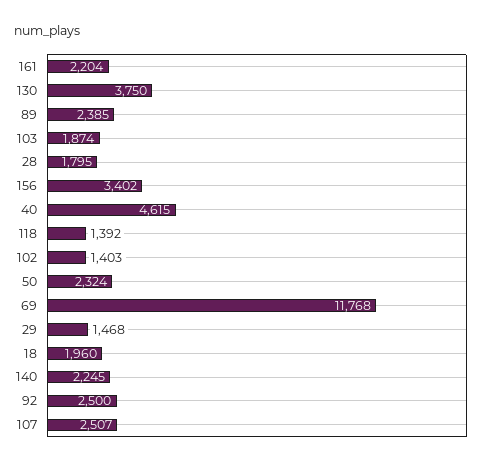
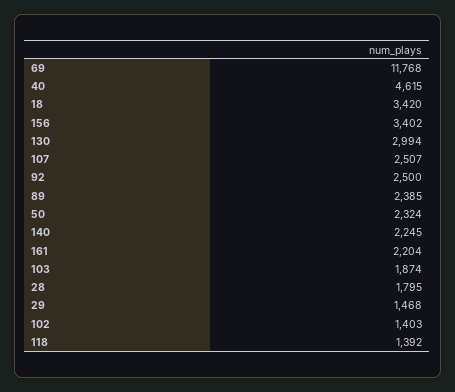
130: 3750 -> 2994
18: 1960 -> 3420

